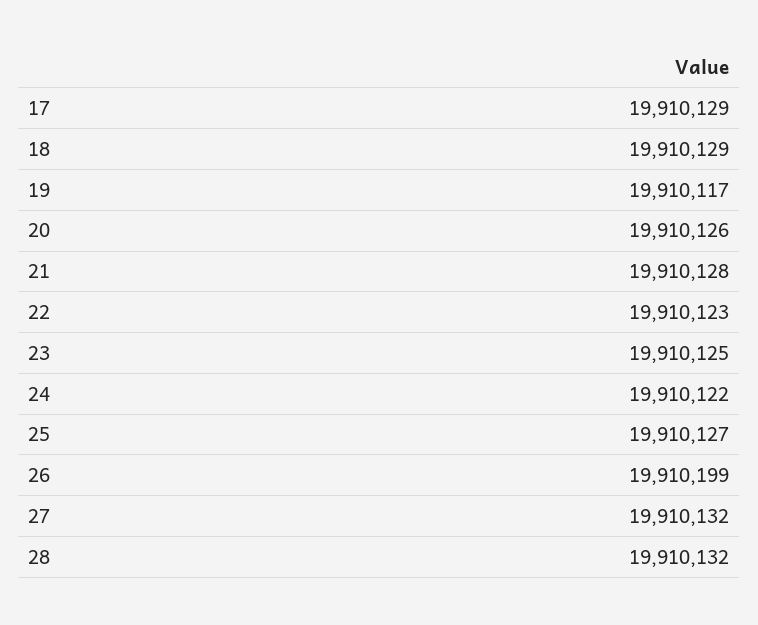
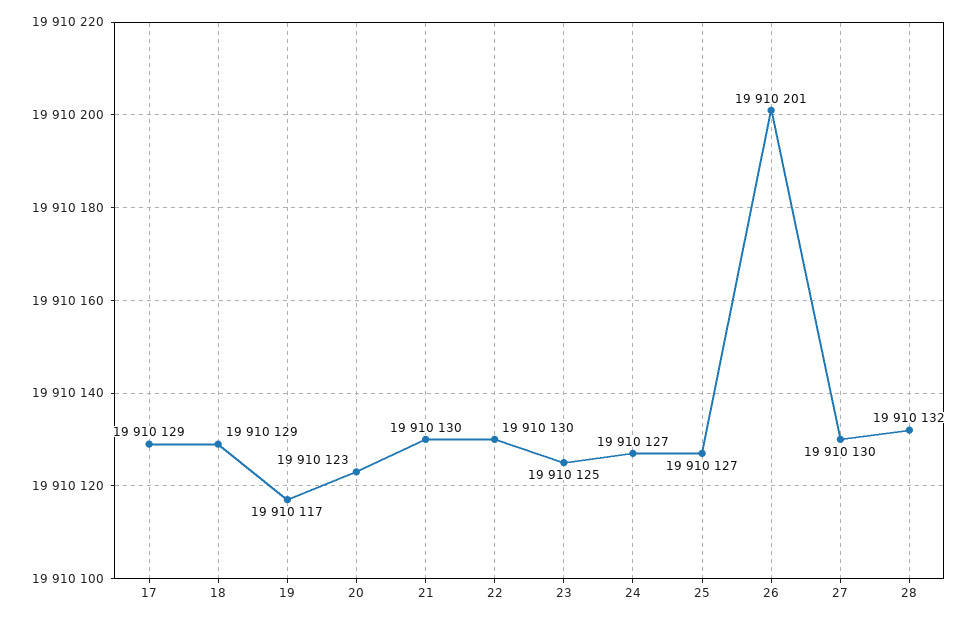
20: 19910126 -> 19910123
21: 19910128 -> 19910130
22: 19910123 -> 19910130
24: 19910122 -> 19910127
26: 19910199 -> 19910201
27: 19910132 -> 19910130

